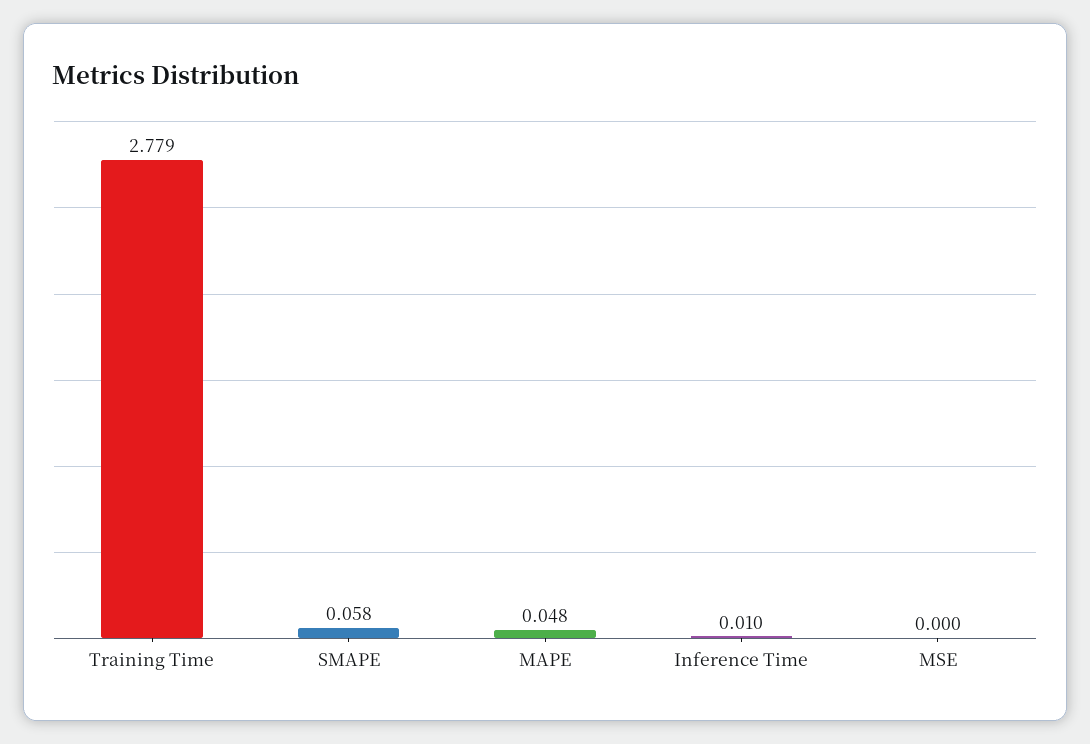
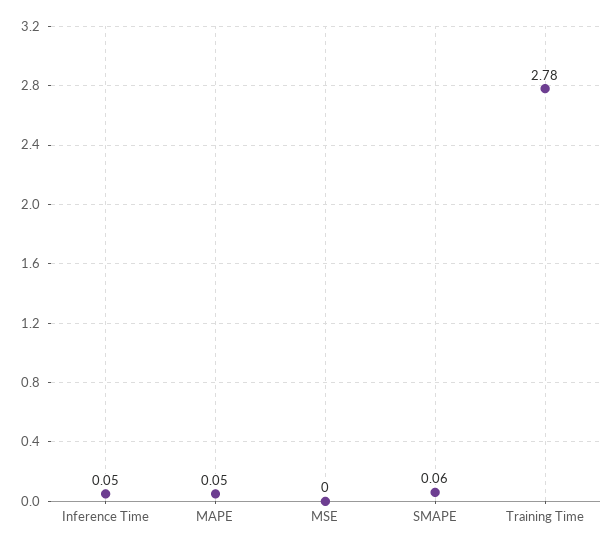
Inference Time: 0.01 -> 0.05

